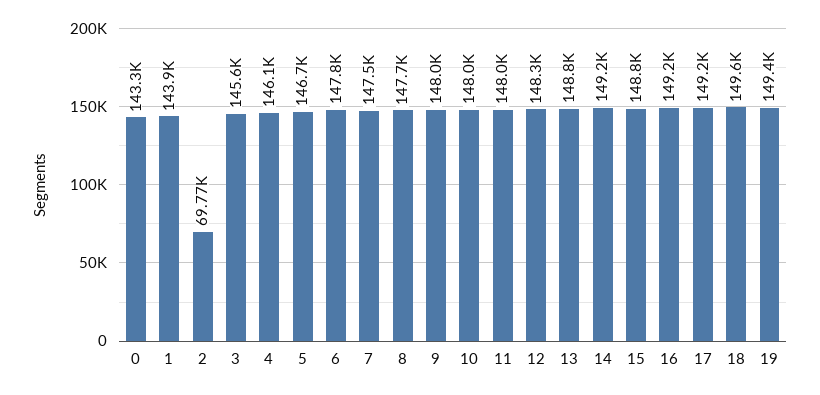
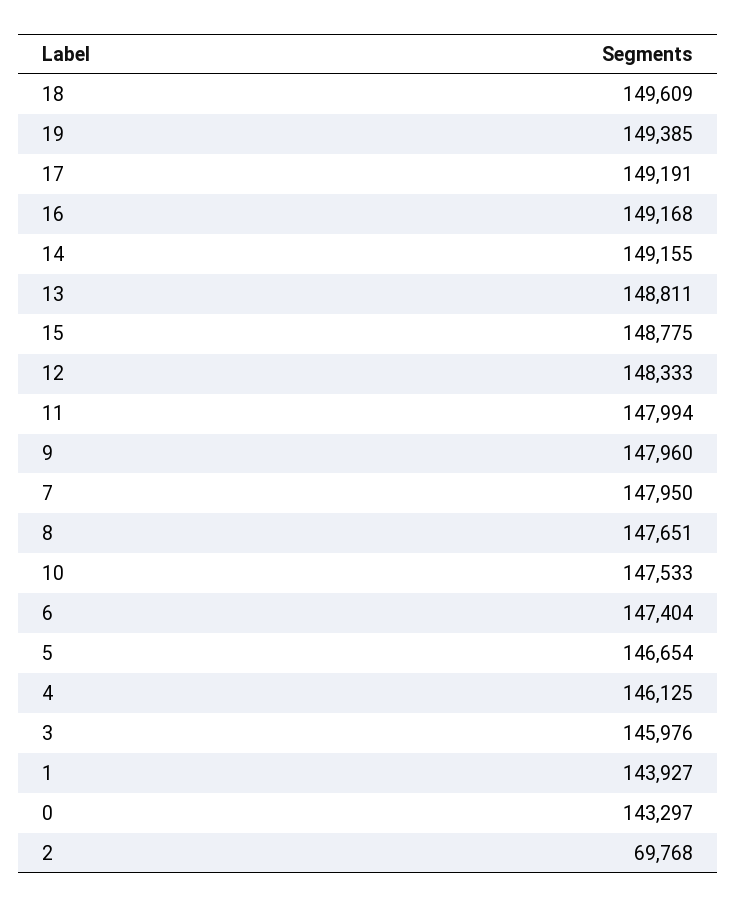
3: 145600 -> 145976
6: 147800 -> 147404
7: 147500 -> 147950
10: 148000 -> 147533

